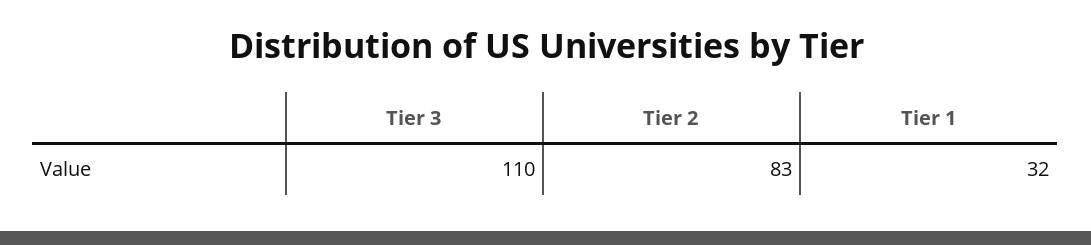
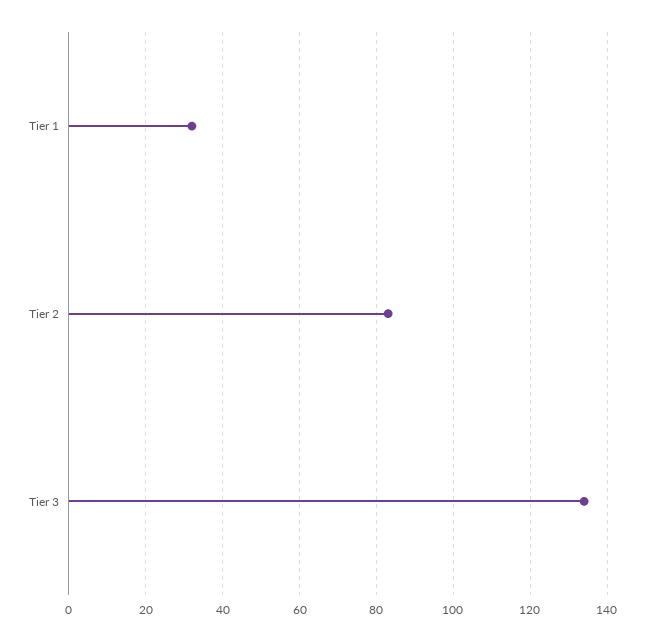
Tier 3: 110 -> 135

